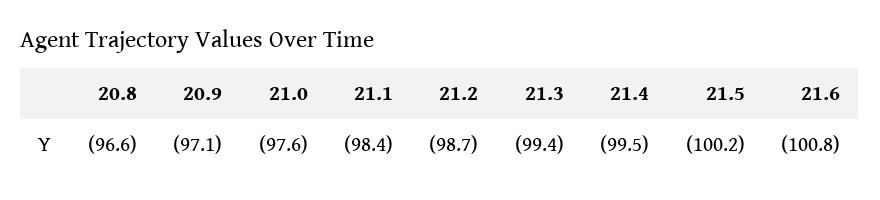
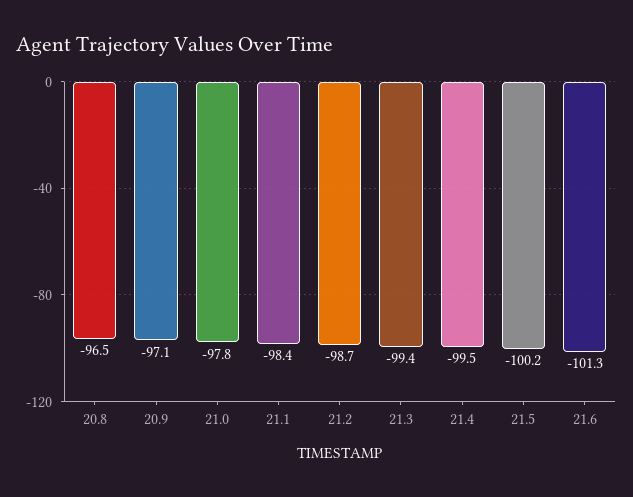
20.8: -96.6 -> -96.5
21.0: -97.6 -> -97.8
21.6: -100.8 -> -101.3

